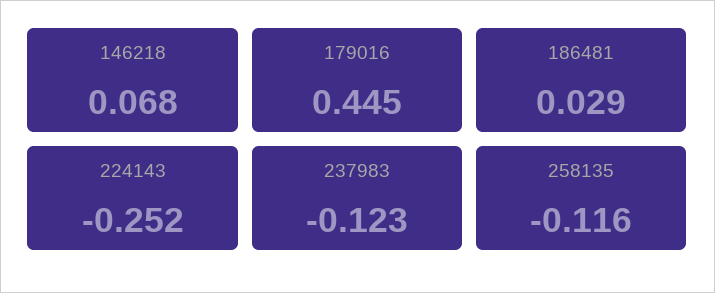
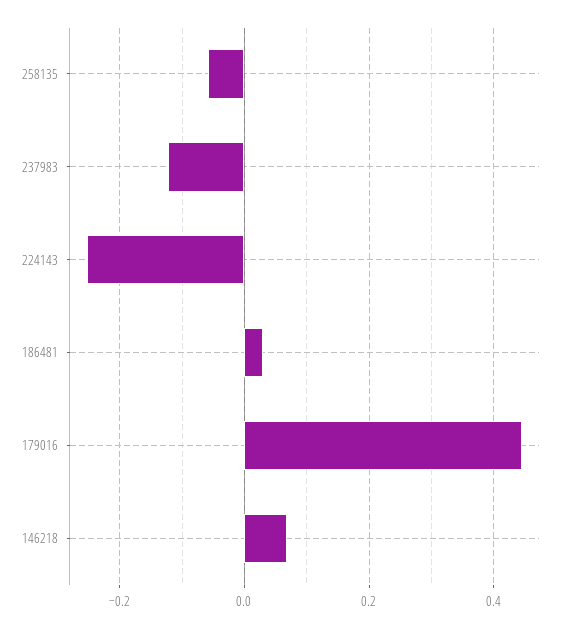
258135: -0.116 -> -0.06

